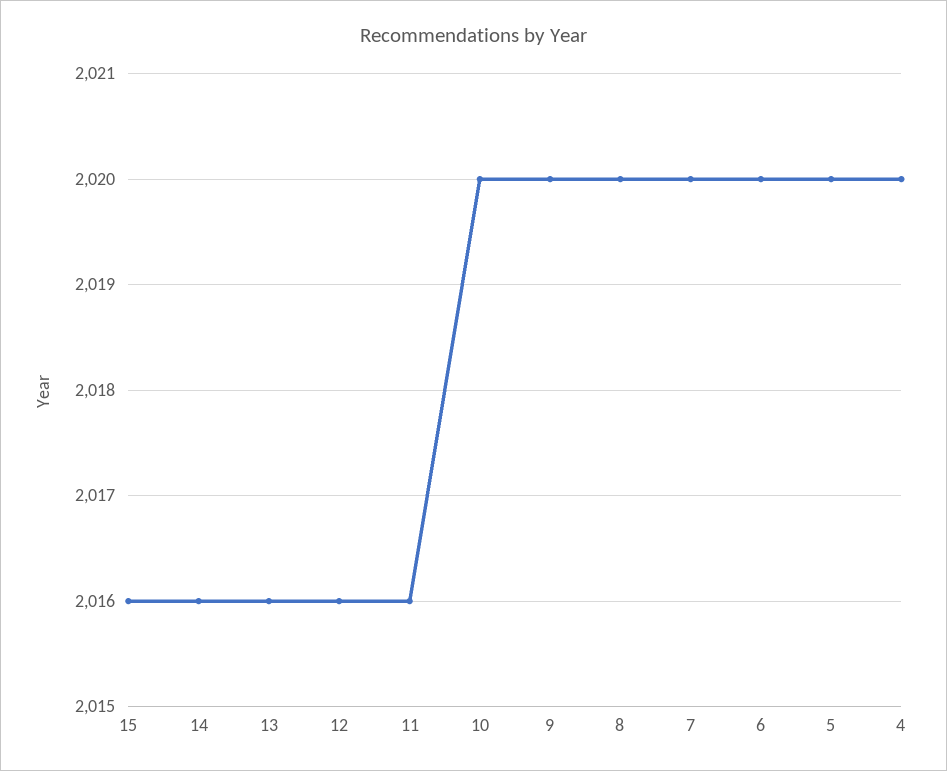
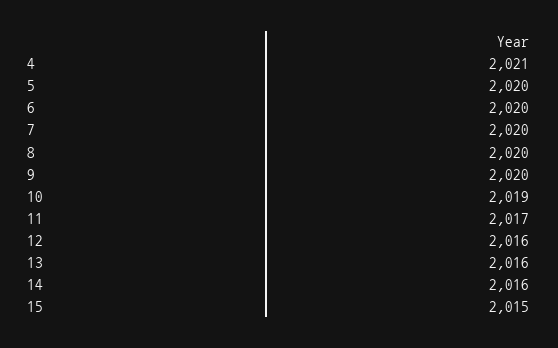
15: 2016 -> 2015
11: 2016 -> 2017
10: 2020 -> 2019
4: 2020 -> 2021

